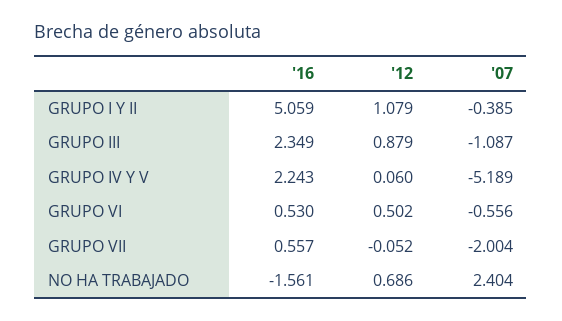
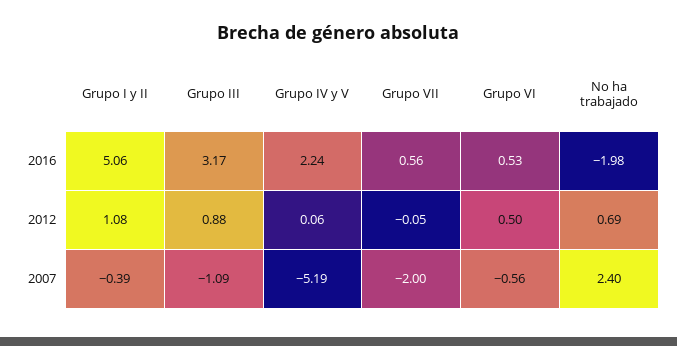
'16, GRUPO III: 2.349 -> 3.17
'16, NO HA TRABAJADO: -1.561 -> -1.98

